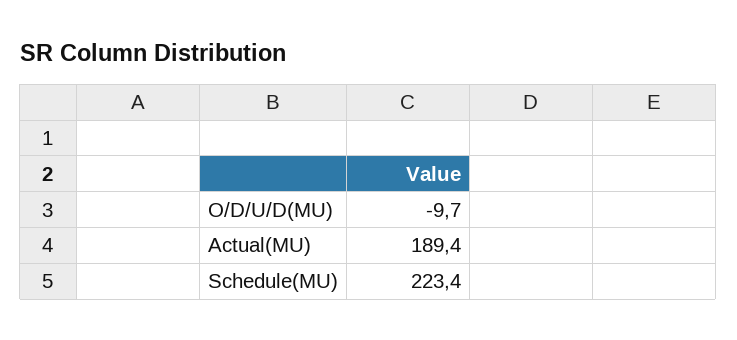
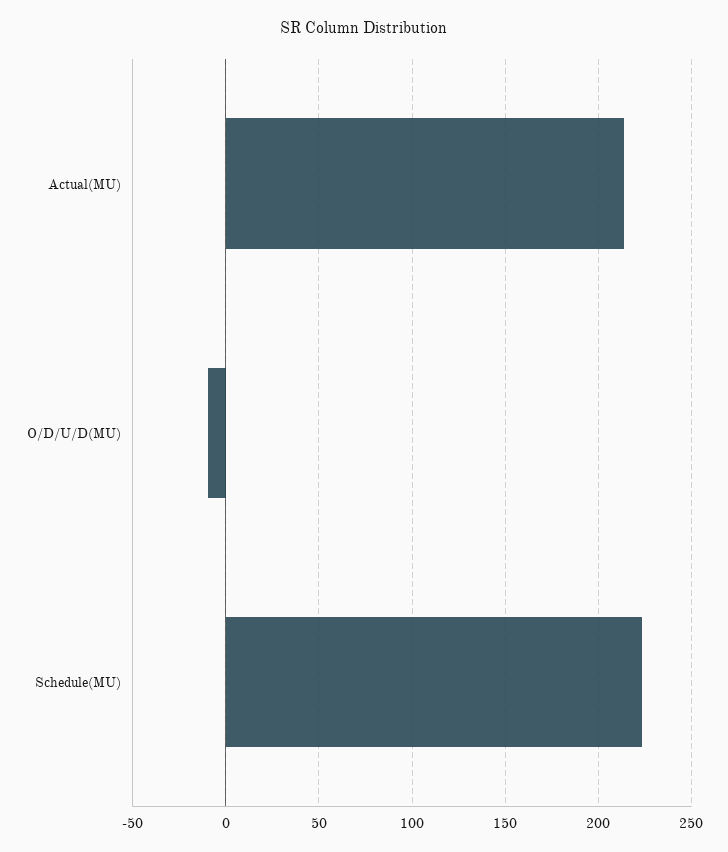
Actual(MU): 189.4 -> 215

